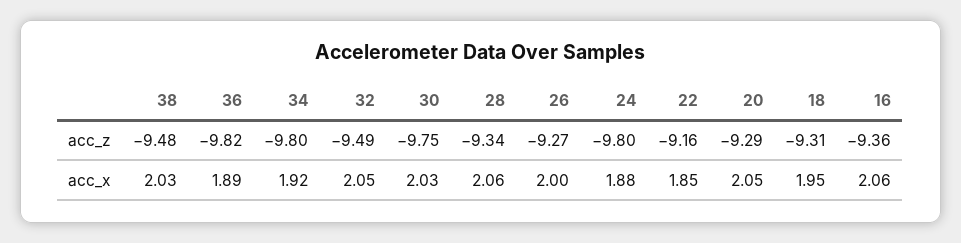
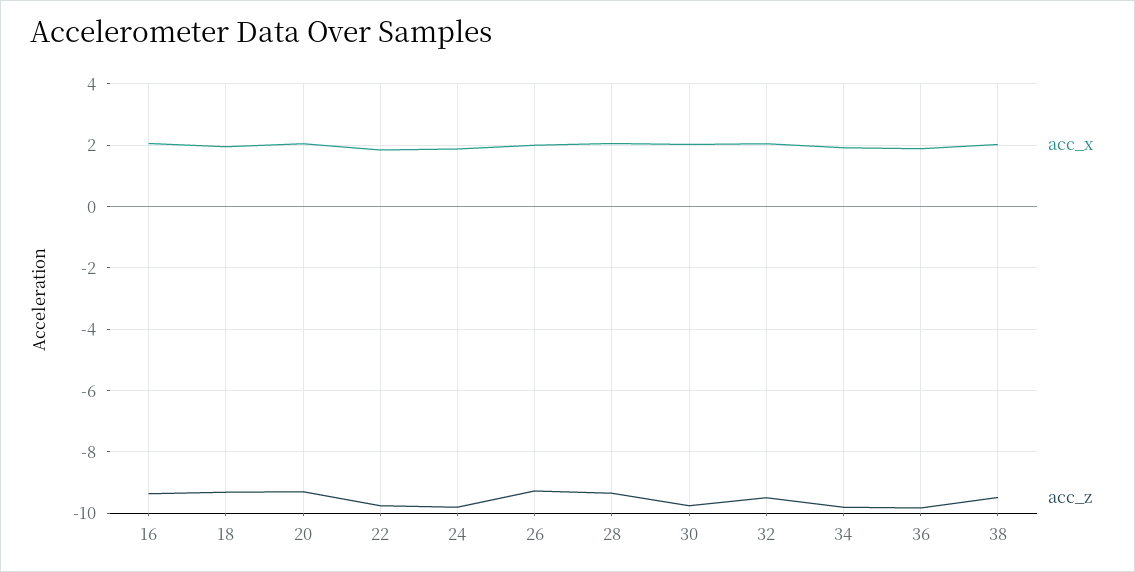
acc_z, 22: -9.16 -> -9.8

